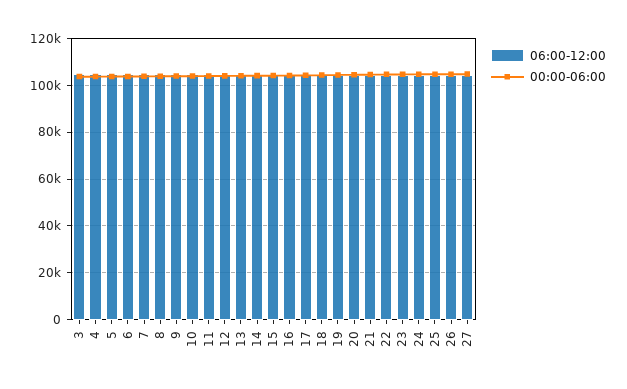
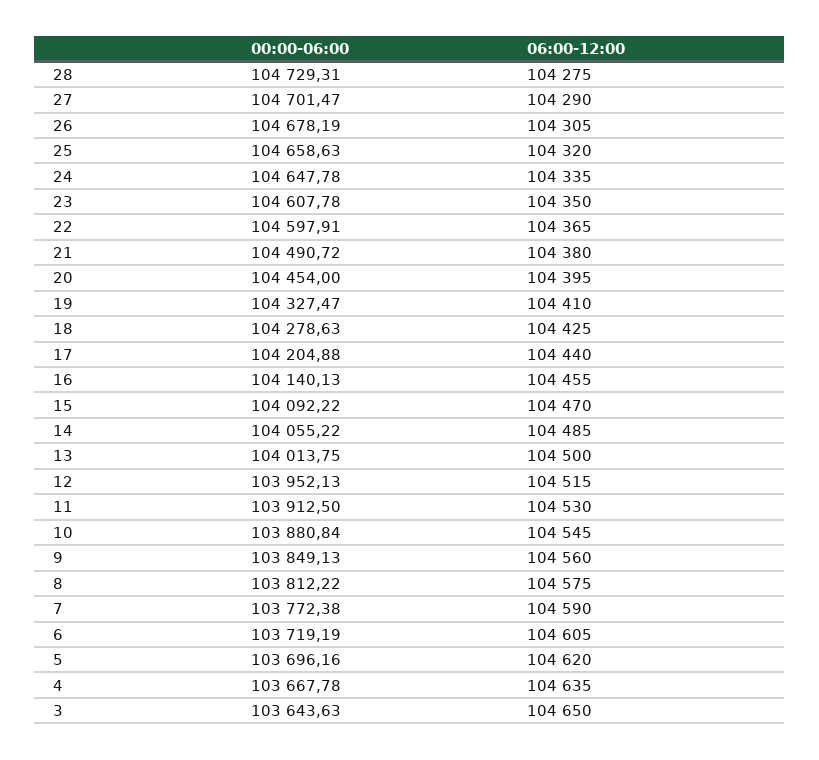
00:00-06:00, 28: none -> 104729.31
06:00-12:00, 28: none -> 104275

